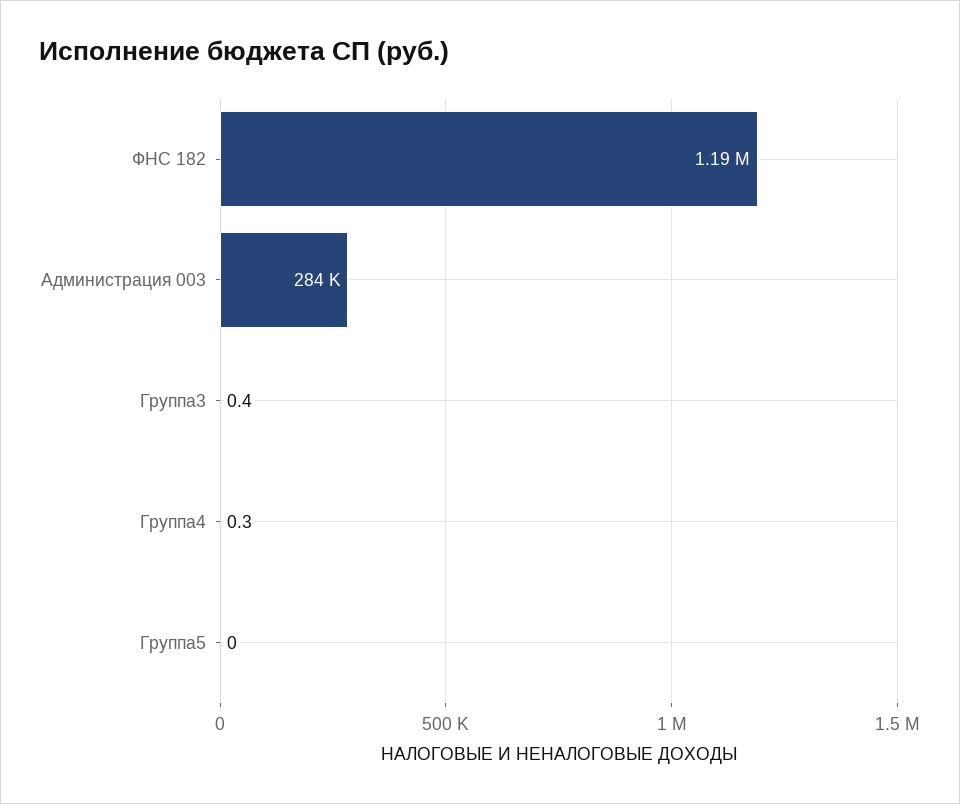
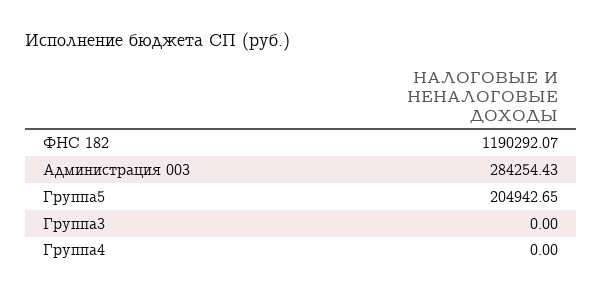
Группа3: 0.4 -> 0
Группа4: 0.3 -> 0
Группа5: 0 -> 204942.65

